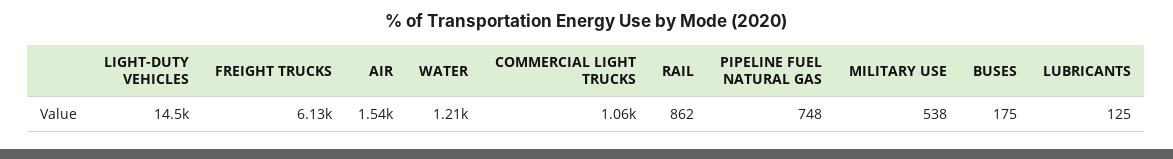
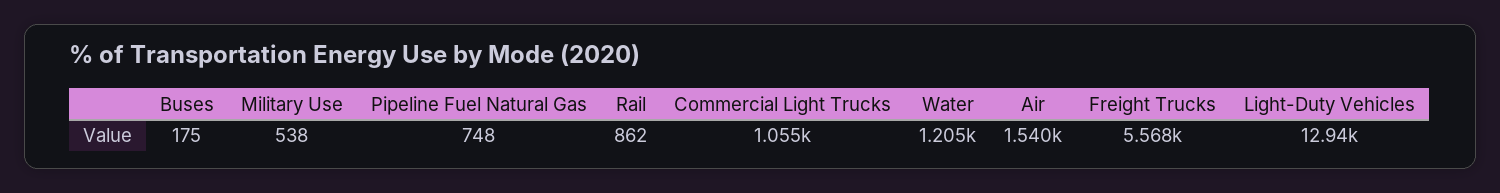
LIGHT-DUTY VEHICLES: 14500 -> 12940
FREIGHT TRUCKS: 6130 -> 5568
LUBRICANTS: 125 -> none

